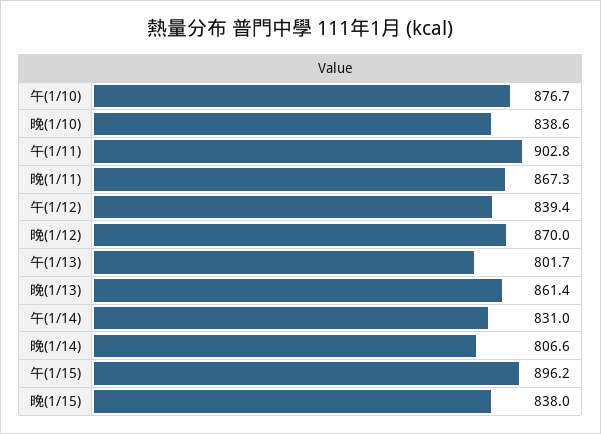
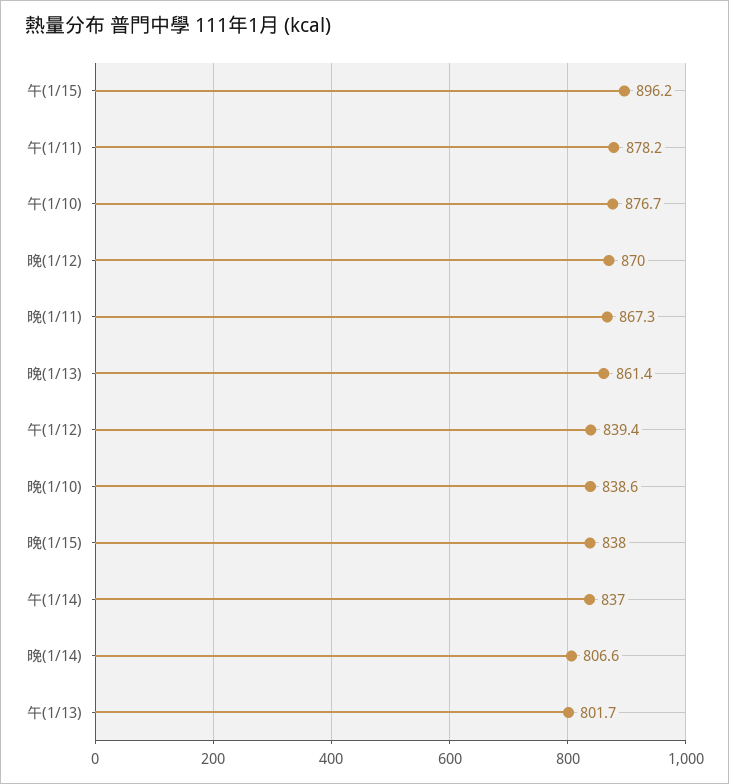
午(1/11): 902.8 -> 878.2
午(1/14): 831 -> 837

